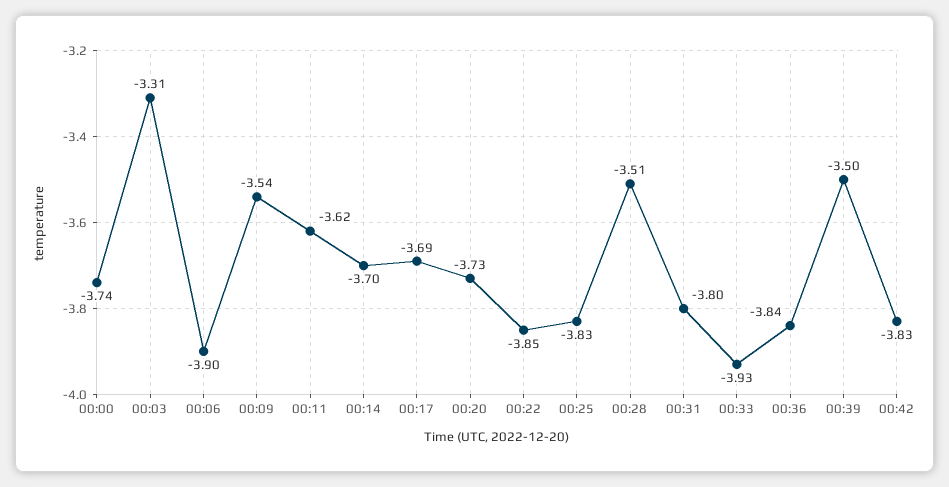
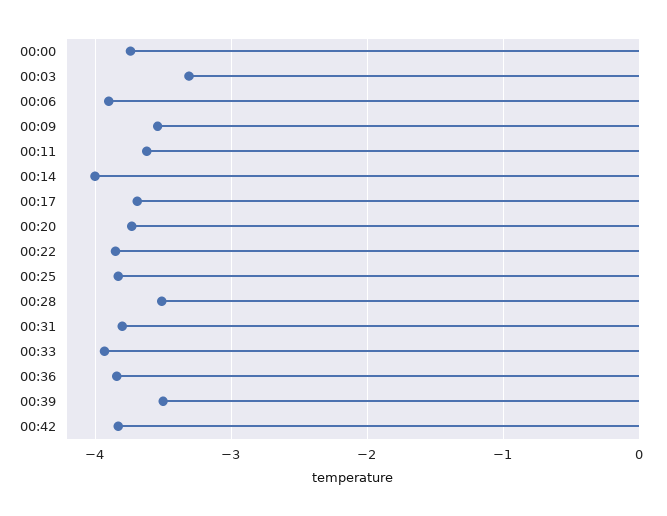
00:14: -3.7 -> -4

